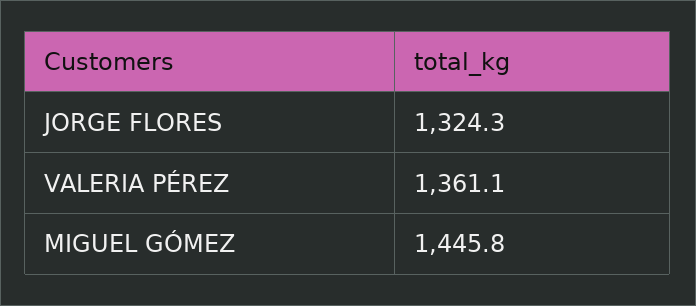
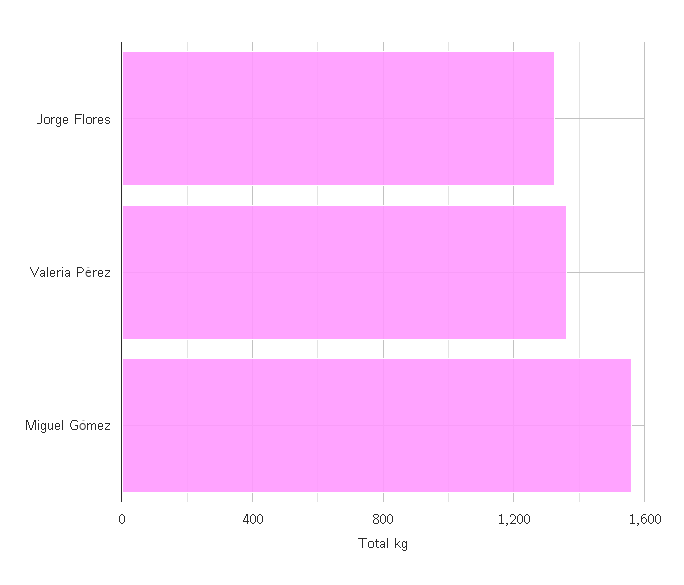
MIGUEL GÓMEZ: 1445.8 -> 1550

